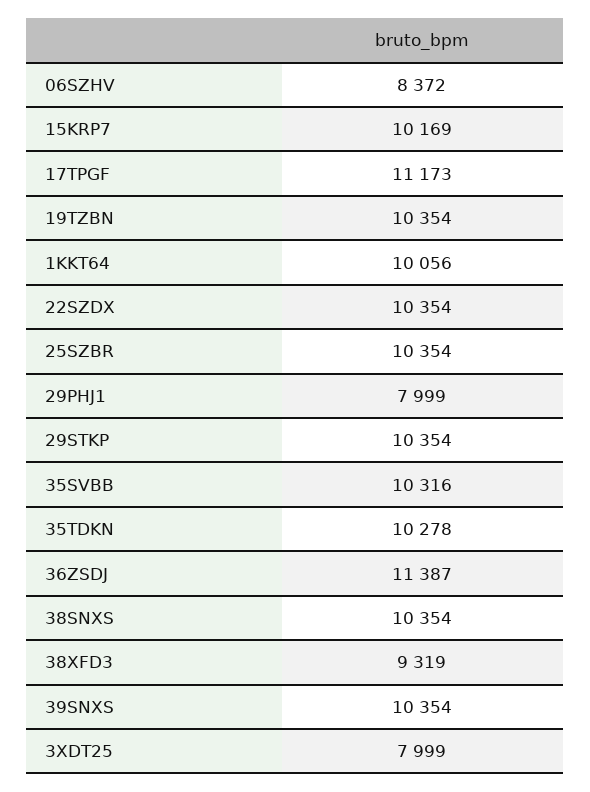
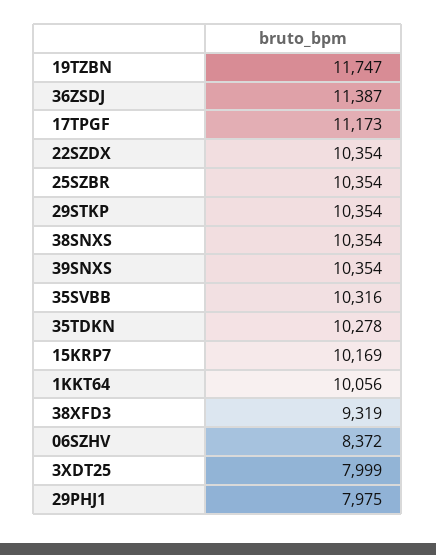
19TZBN: 10354 -> 11747
29PHJ1: 7999 -> 7975

